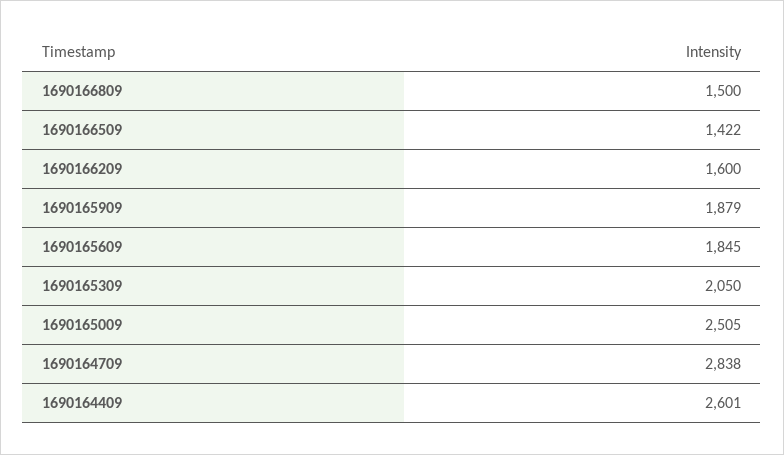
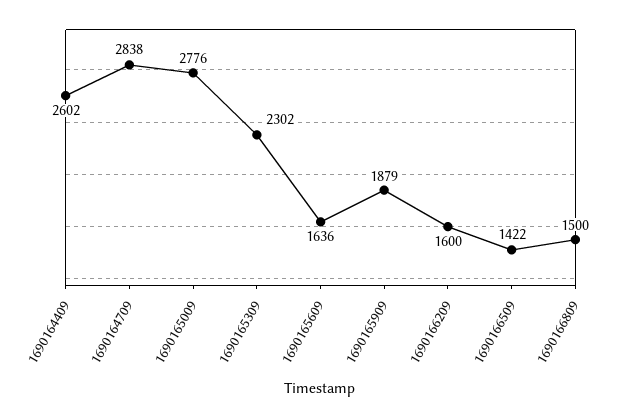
1690165609: 1845 -> 1636
1690165309: 2050 -> 2302
1690165009: 2505 -> 2776
1690164409: 2601 -> 2602

